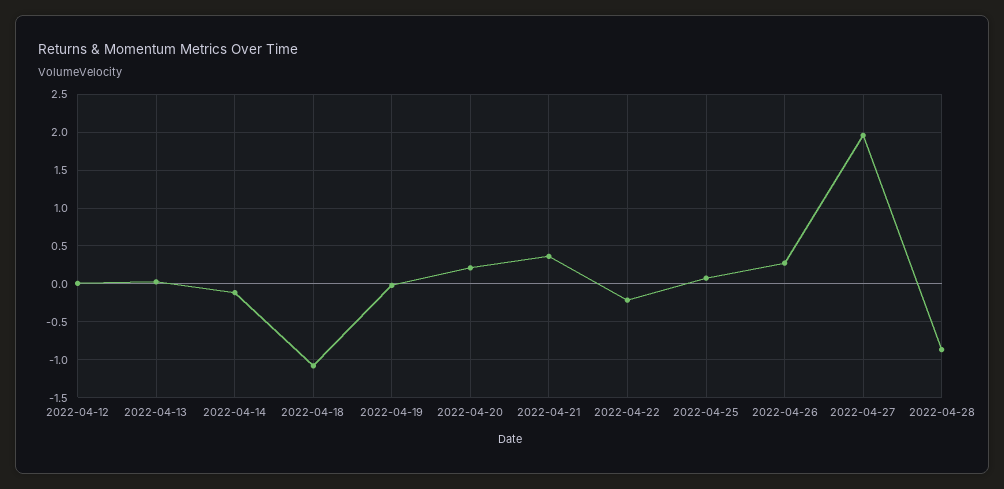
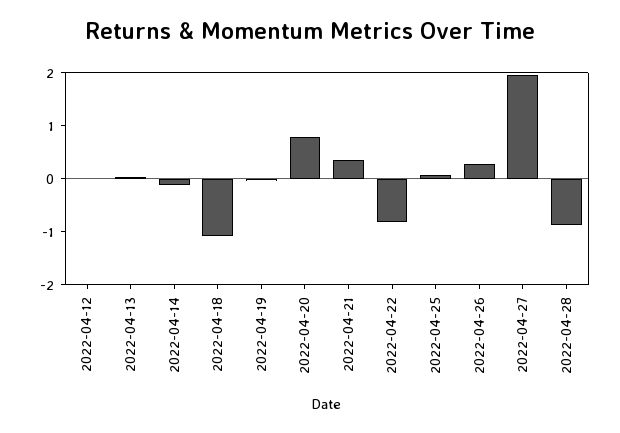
2022-04-20: 0.2 -> 0.8
2022-04-22: -0.2 -> -0.8

